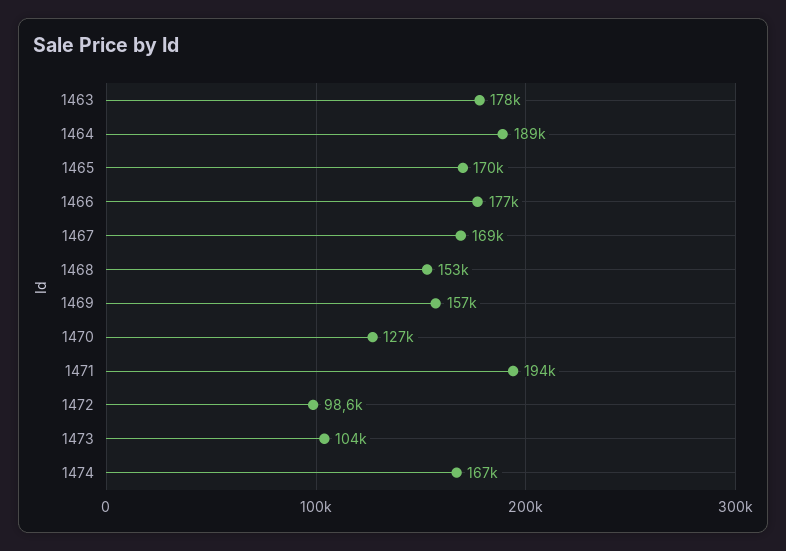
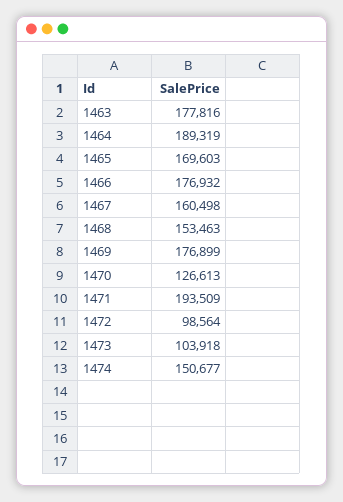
1467: 169000 -> 160498
1469: 157000 -> 176899
1474: 167000 -> 150677

